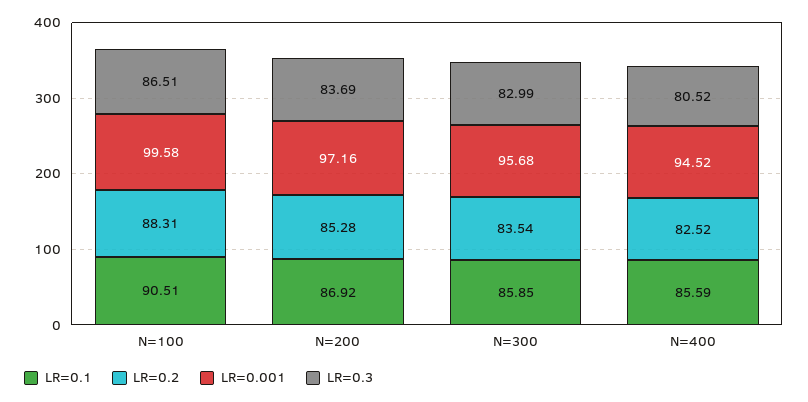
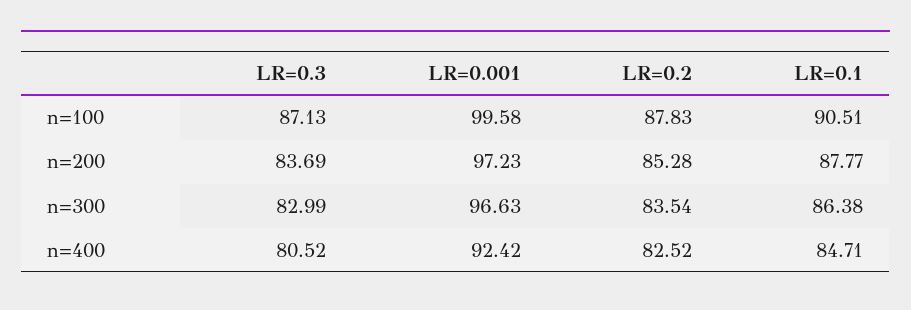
LR=0.2, N=100: 88.31 -> 87.83
LR=0.3, N=100: 86.51 -> 87.13
LR=0.1, N=200: 86.92 -> 87.77
LR=0.001, N=200: 97.16 -> 97.23
LR=0.1, N=300: 85.85 -> 86.38
LR=0.001, N=300: 95.68 -> 96.63
LR=0.1, N=400: 85.59 -> 84.71
LR=0.001, N=400: 94.52 -> 92.42

